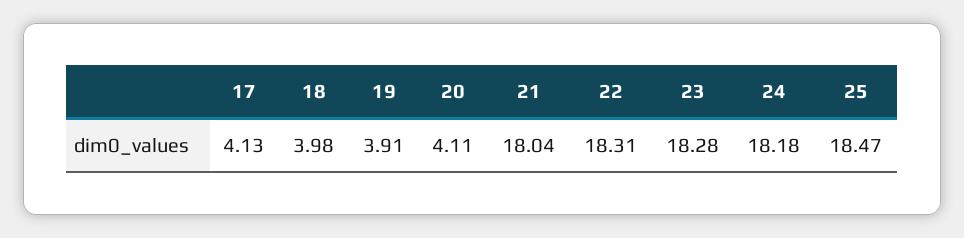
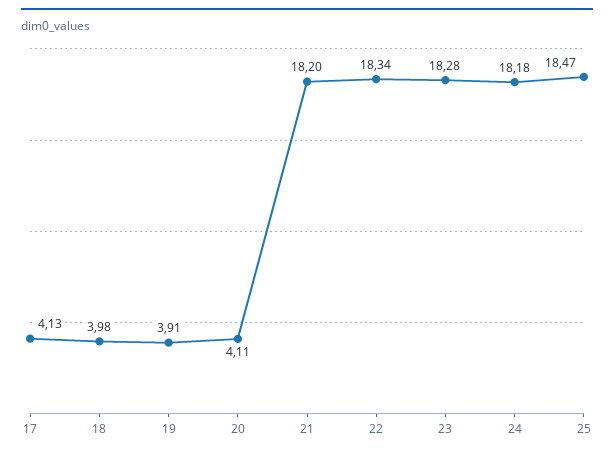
21: 18.04 -> 18.2
22: 18.31 -> 18.34

